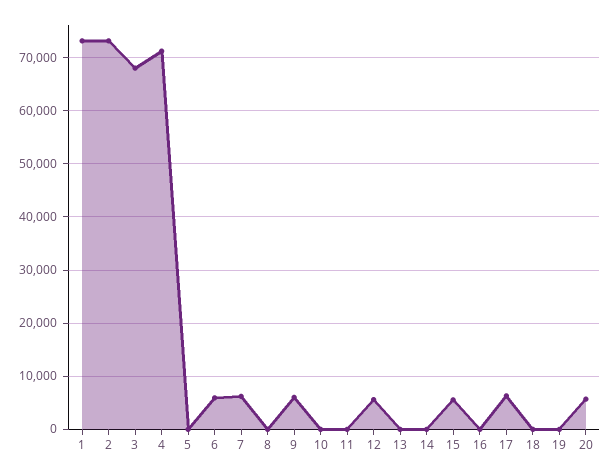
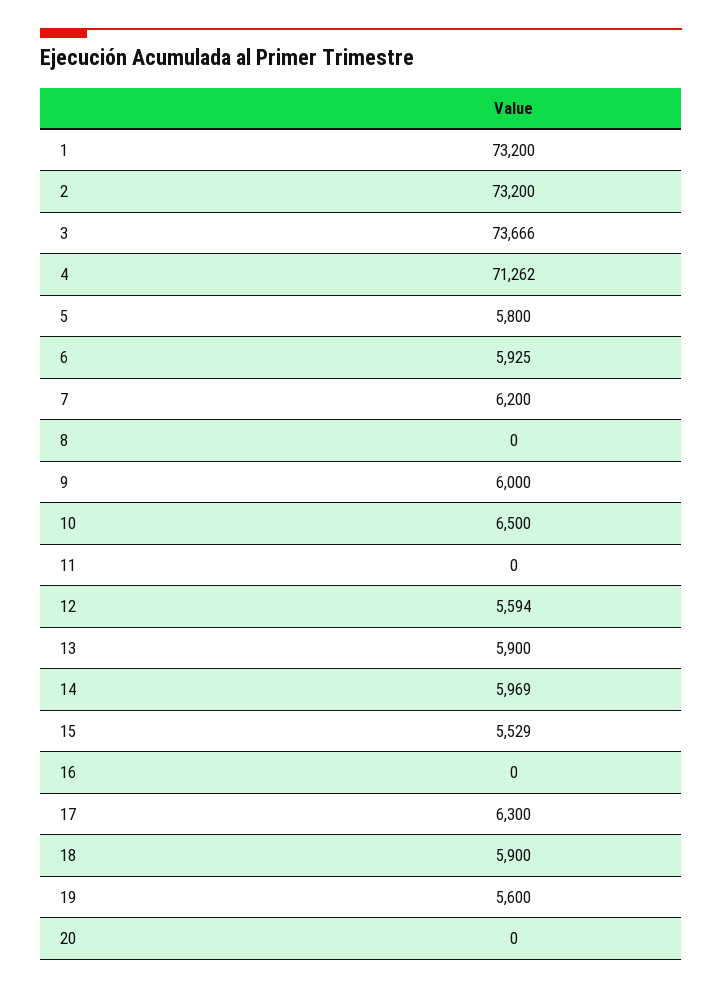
3: 68000 -> 73666
5: 0 -> 5800
10: 0 -> 6500
13: 0 -> 5900
14: 0 -> 5969
18: 0 -> 5900
19: 0 -> 5600
20: 6000 -> 0

